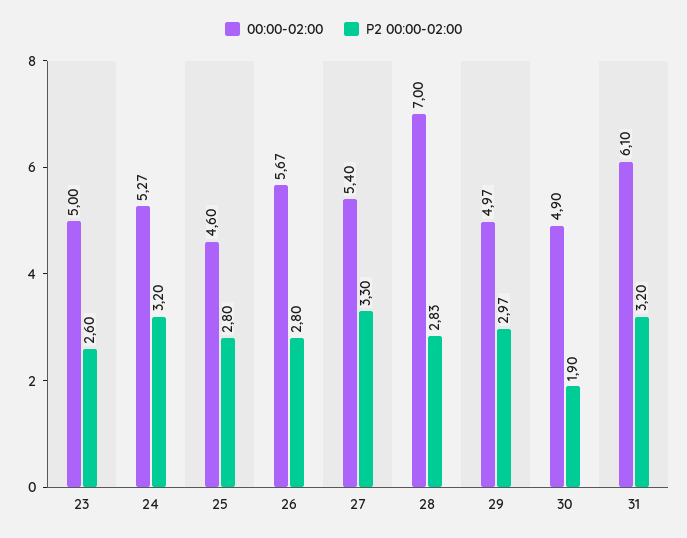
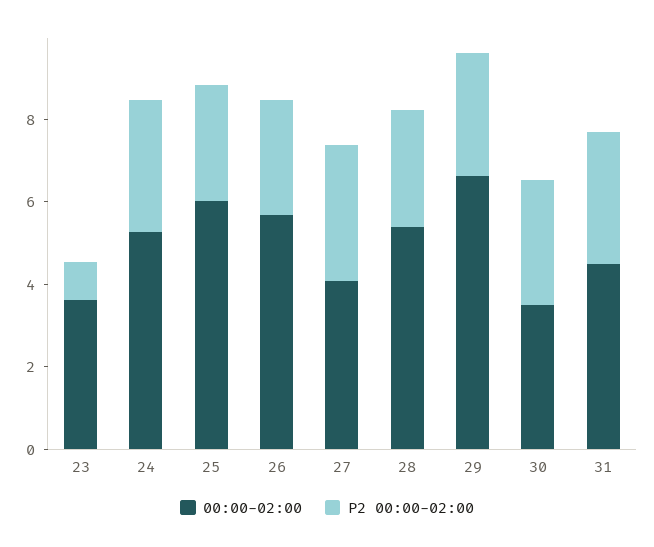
00:00-02:00, 23: 5 -> 3.5
P2 00:00-02:00, 23: 2.6 -> 1
00:00-02:00, 25: 4.6 -> 6
00:00-02:00, 27: 5.4 -> 4
00:00-02:00, 28: 7 -> 5.5
00:00-02:00, 29: 4.97 -> 6.5
00:00-02:00, 30: 4.9 -> 3.5
P2 00:00-02:00, 30: 1.9 -> 3
00:00-02:00, 31: 6.1 -> 4.5

